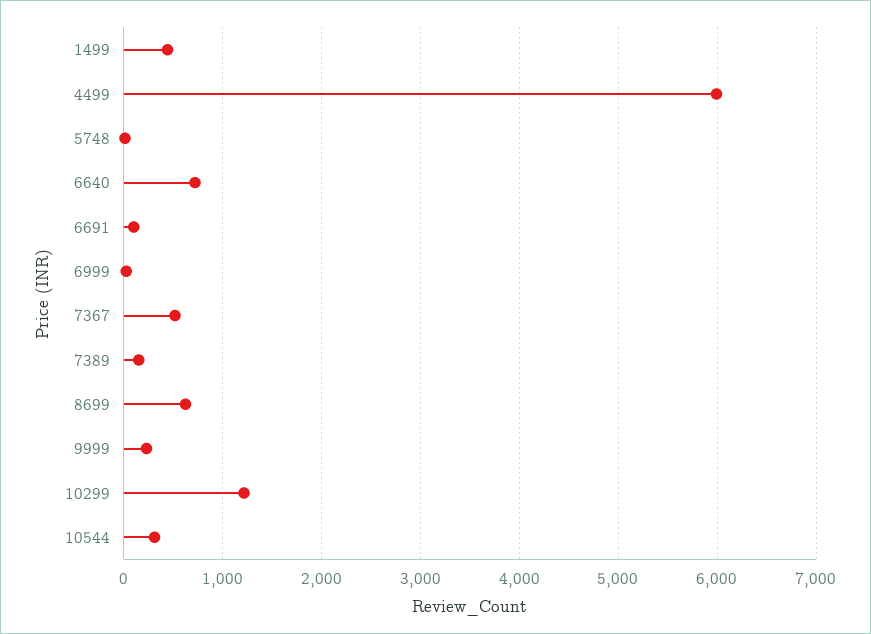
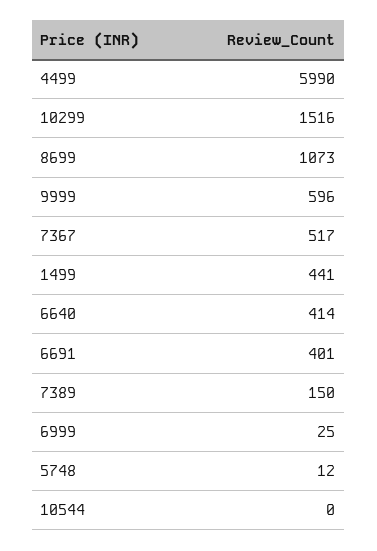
6640: 700 -> 414
6691: 100 -> 401
8699: 600 -> 1073
9999: 200 -> 596
10299: 1200 -> 1516
10544: 300 -> 0

